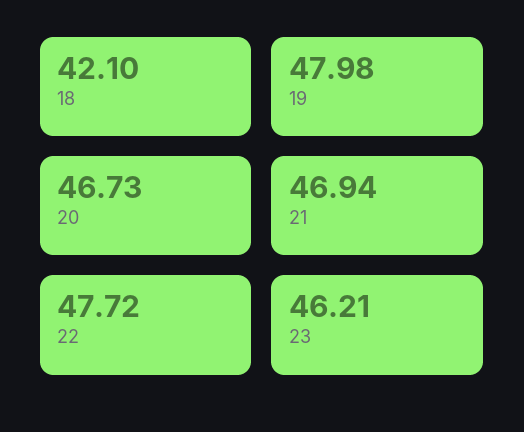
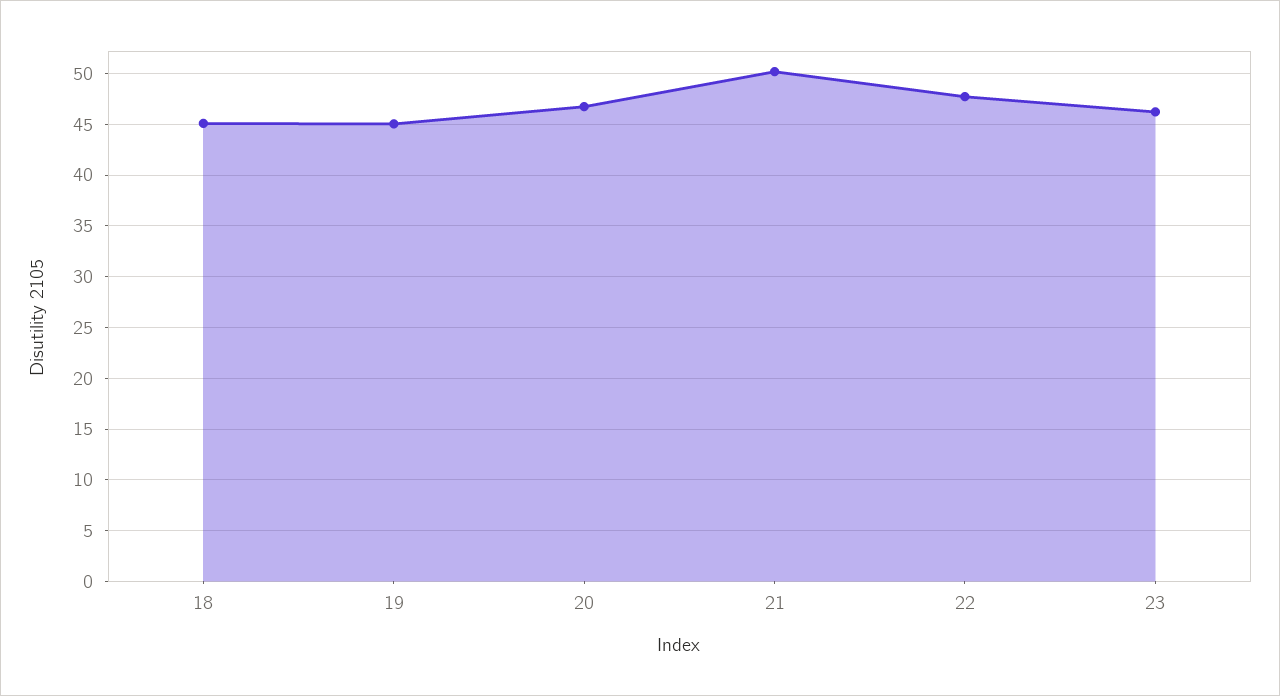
18: 42.1 -> 45
19: 47.98 -> 45
21: 46.94 -> 50

